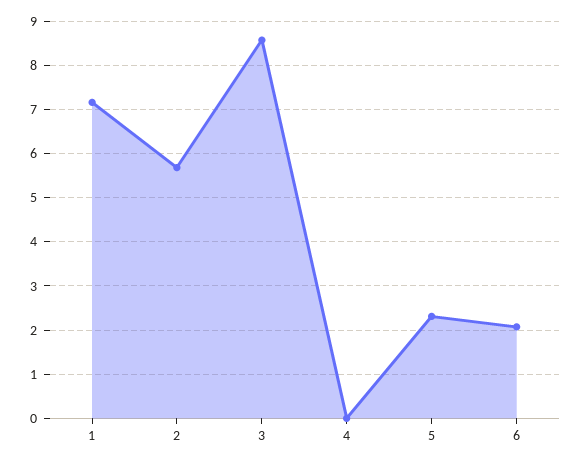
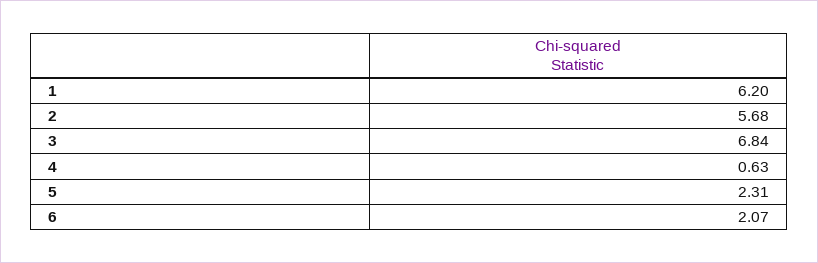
1: 7.2 -> 6.2
3: 8.6 -> 6.84
4: 0 -> 0.63

